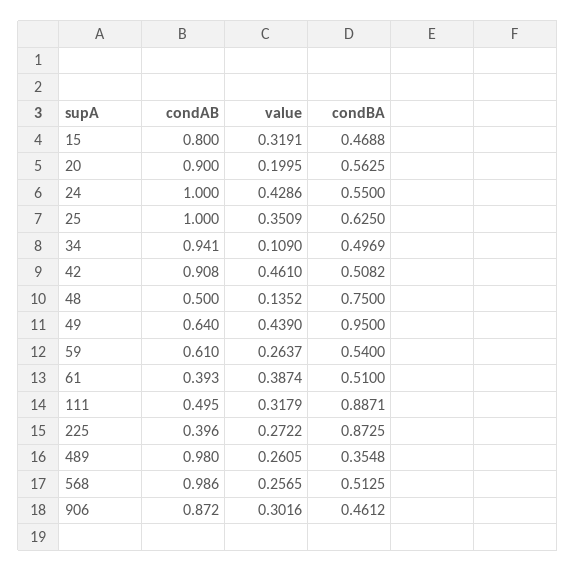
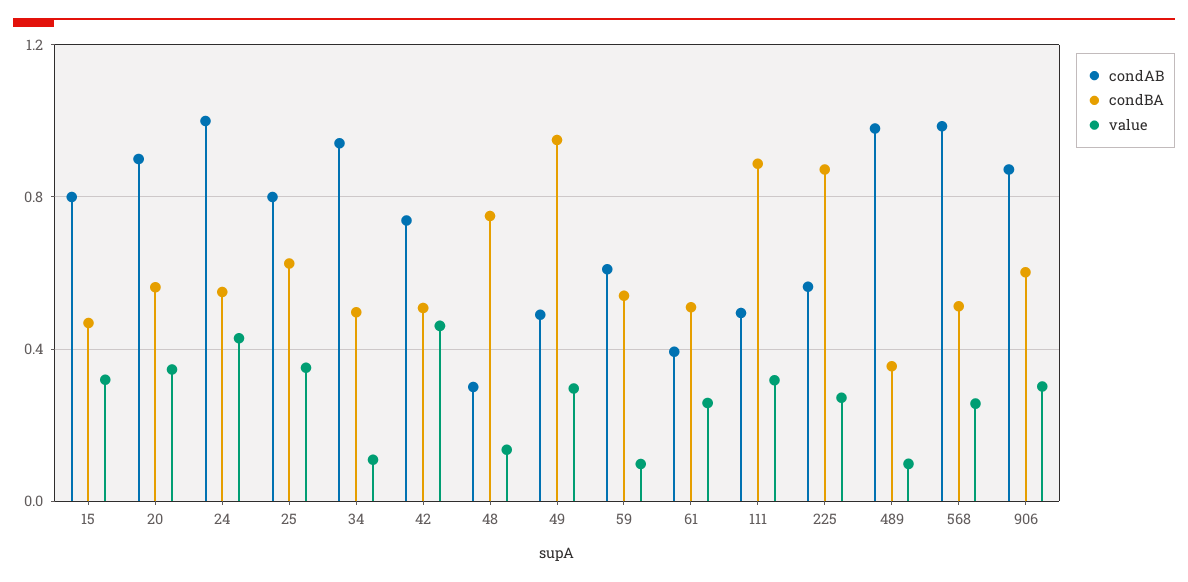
value, 20: 0.1995 -> 0.35
condAB, 25: 1 -> 0.8
condAB, 42: 0.908 -> 0.75
condAB, 48: 0.5 -> 0.3
condAB, 49: 0.64 -> 0.5
value, 49: 0.439 -> 0.3
value, 59: 0.2637 -> 0.1
value, 61: 0.3874 -> 0.25
condAB, 225: 0.396 -> 0.55
value, 489: 0.2605 -> 0.1
condBA, 906: 0.4612 -> 0.6

